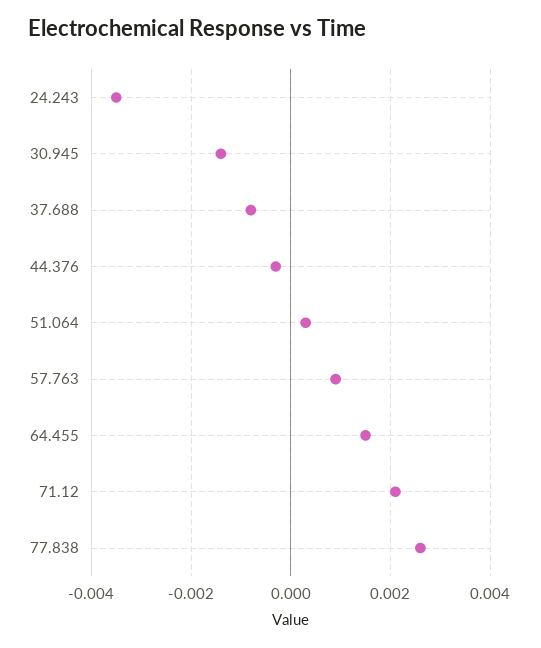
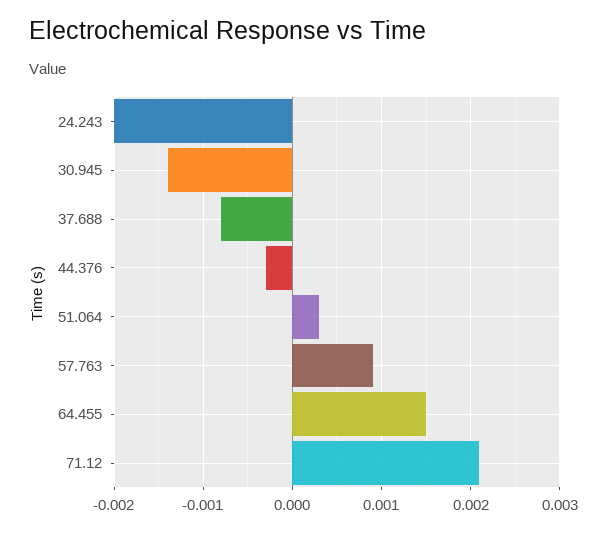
24.243: -0.0035 -> -0.002
77.838: 0.0025 -> none

